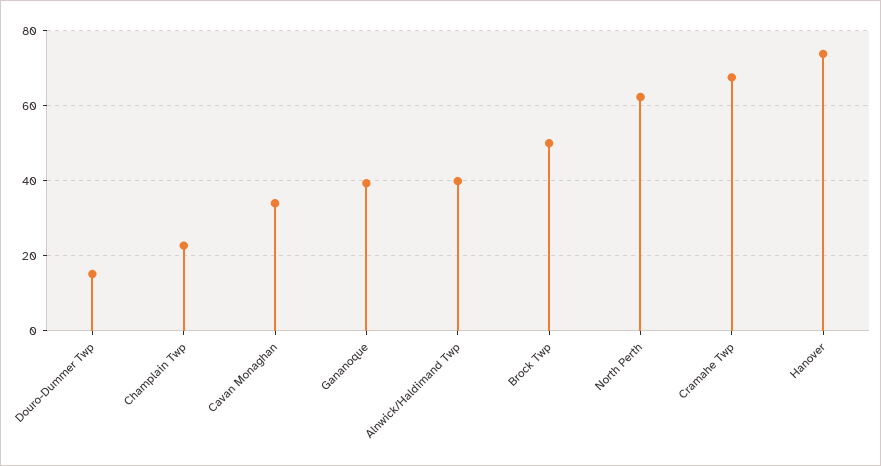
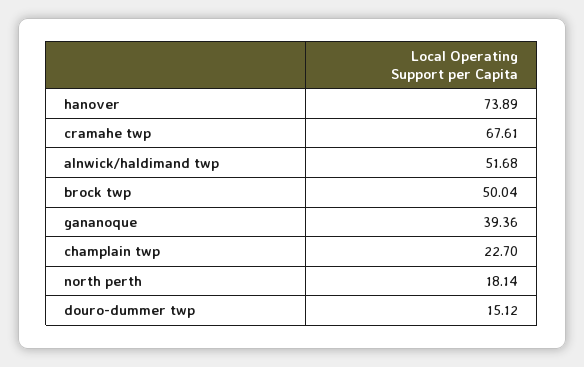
Cavan Monaghan: 34 -> none
Alnwick/Haldimand Twp: 40 -> 51.68
North Perth: 62 -> 18.14

